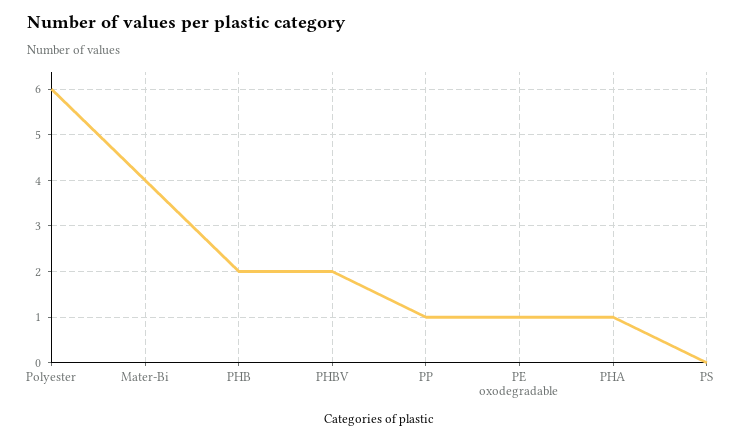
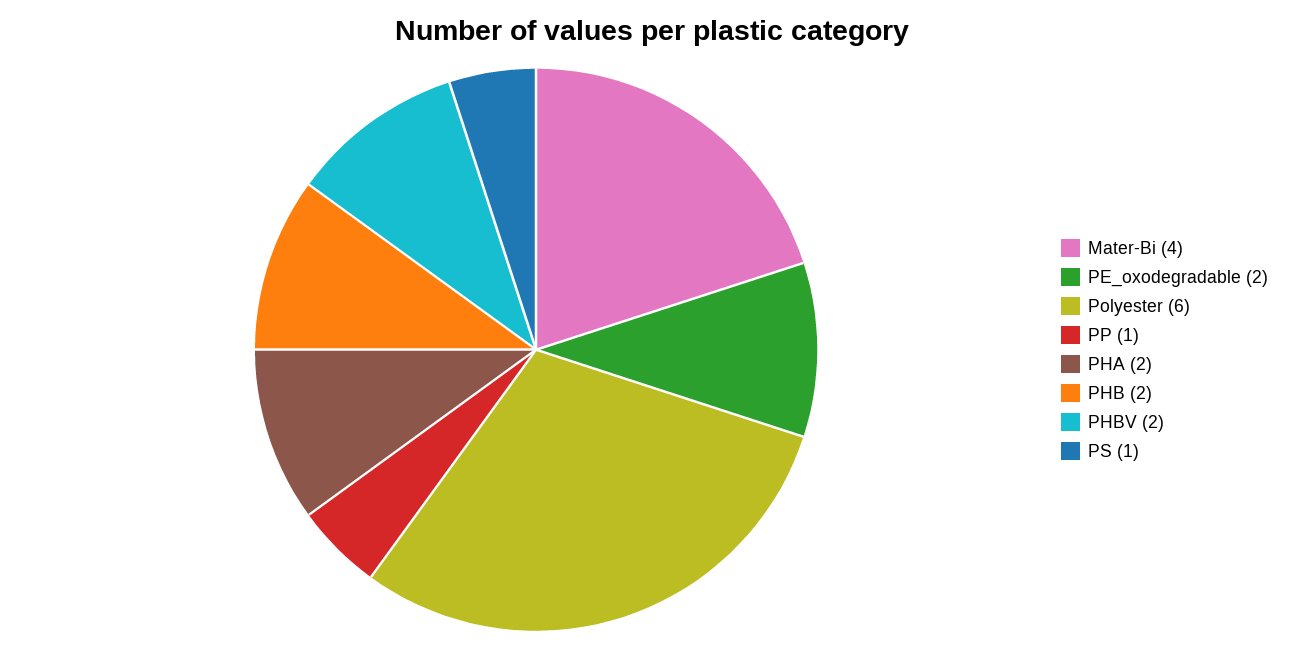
PE oxodegradable: 1 -> 2
PHA: 1 -> 2
PS: 0 -> 1

